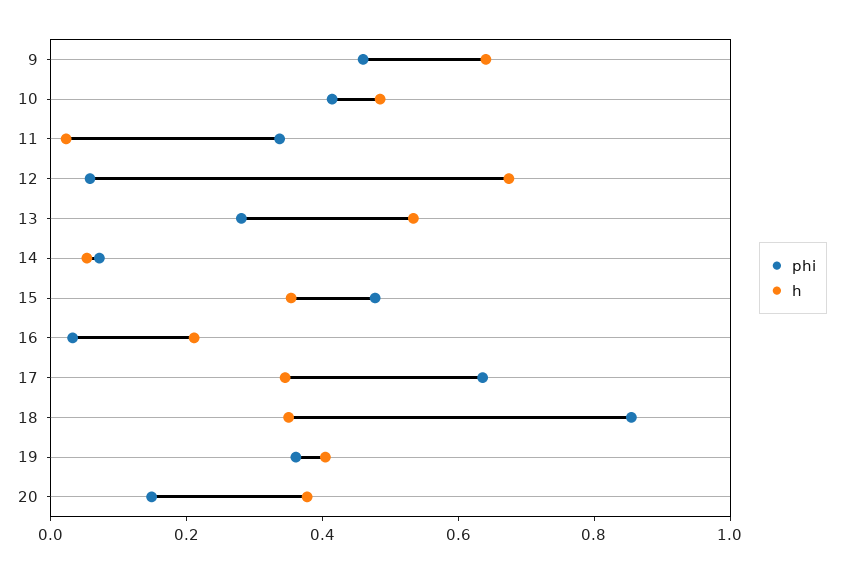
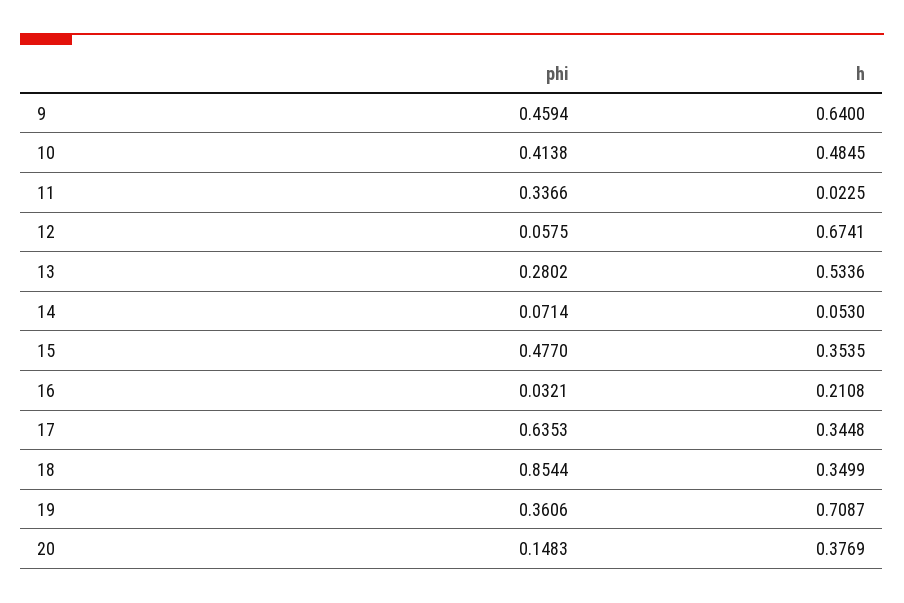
h, 19: 0.4 -> 0.7087

